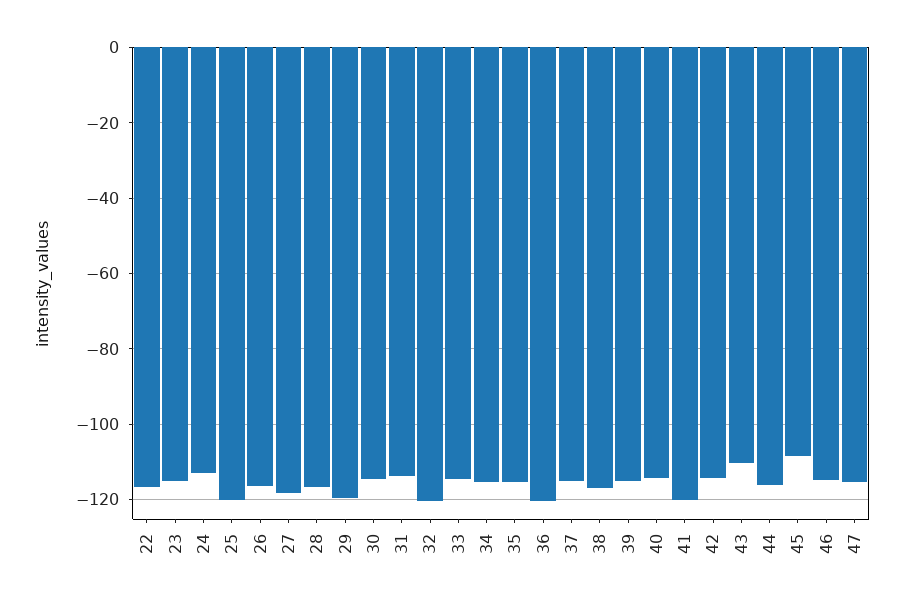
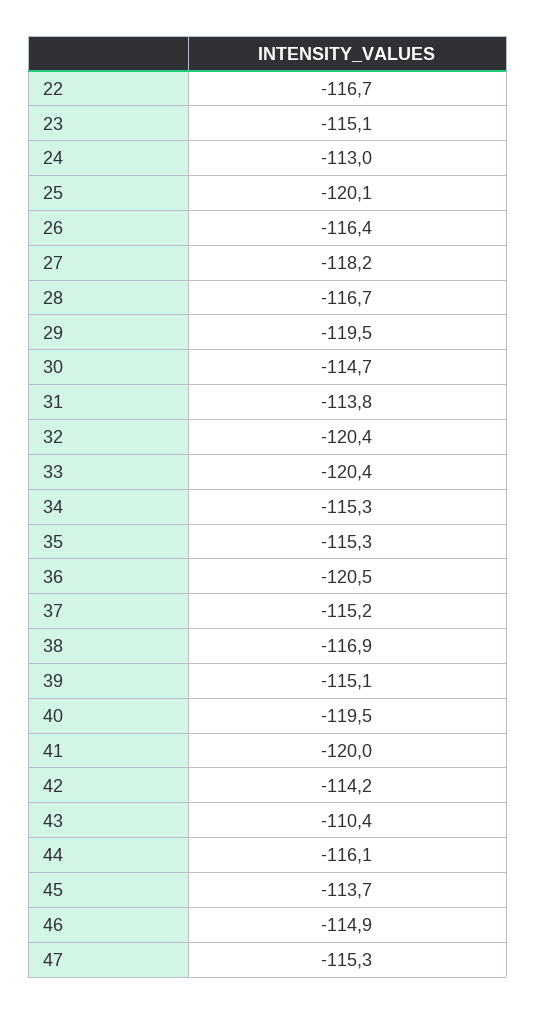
33: -114 -> -120.4
40: -114 -> -119.5
45: -108 -> -113.7

